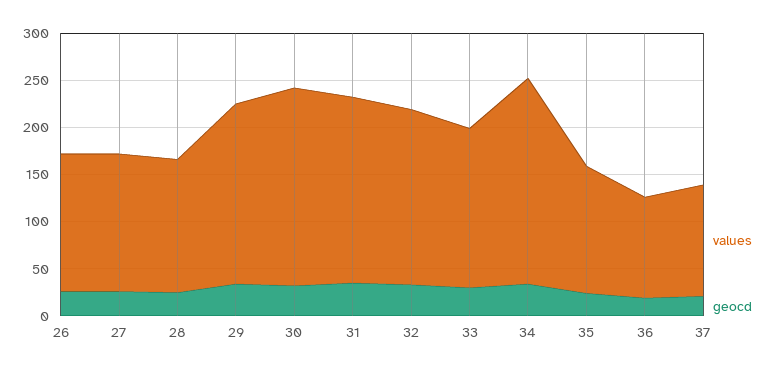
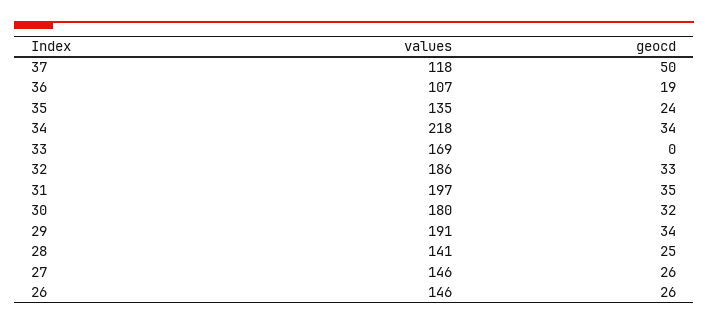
values, 30: 210 -> 180
geocd, 33: 30 -> 0
geocd, 37: 20 -> 50

